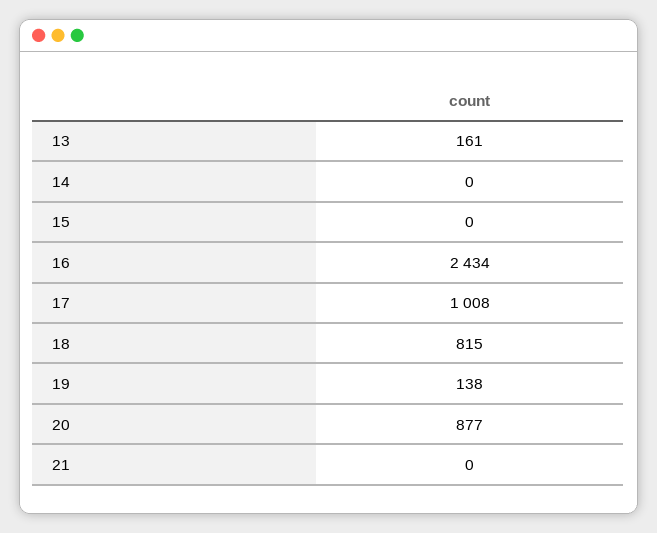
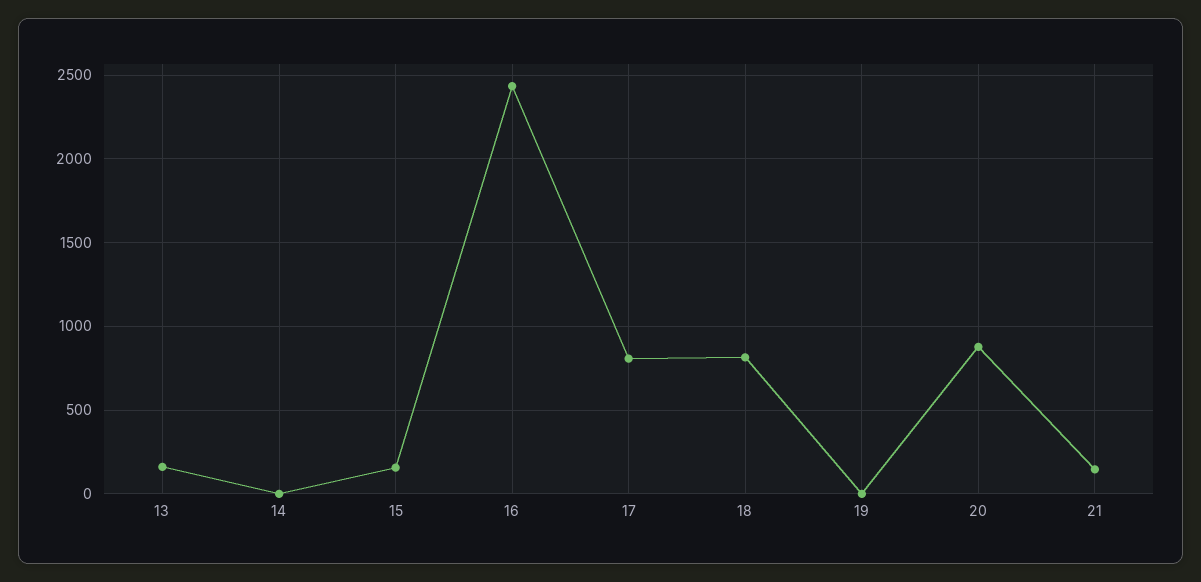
15: 0 -> 150
17: 1008 -> 800
19: 138 -> 0
21: 0 -> 150

